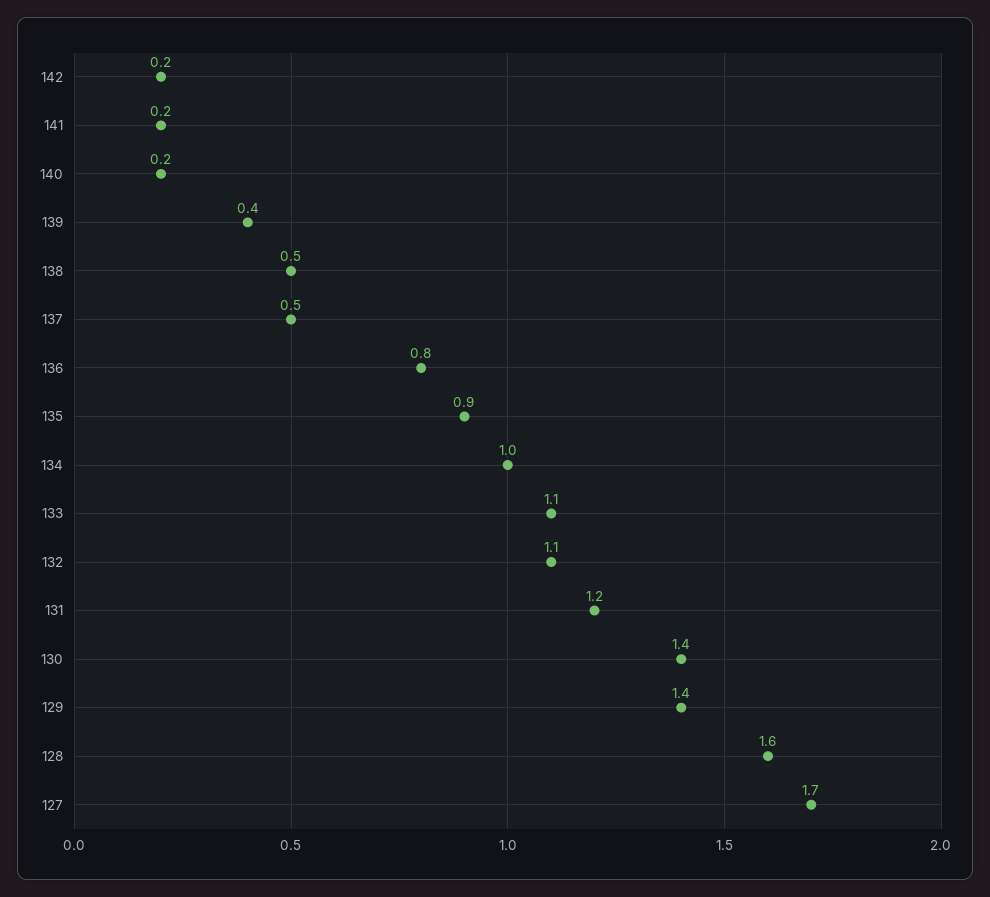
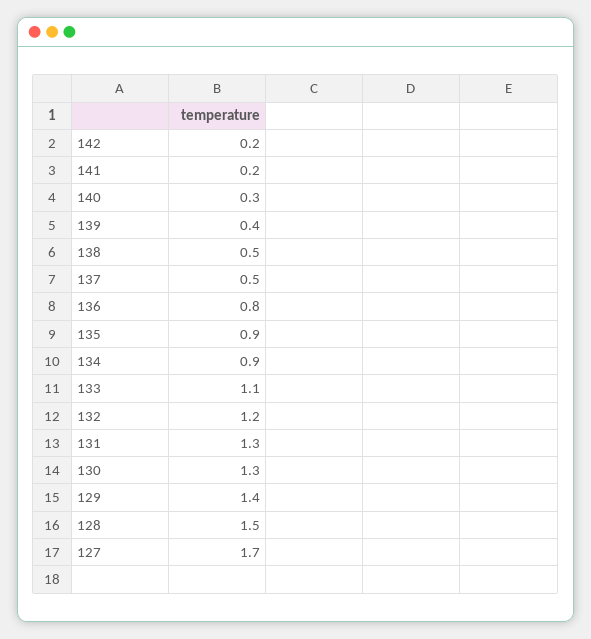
140: 0.2 -> 0.3
134: 1 -> 0.9
132: 1.1 -> 1.2
131: 1.2 -> 1.3
130: 1.4 -> 1.3
128: 1.6 -> 1.5

